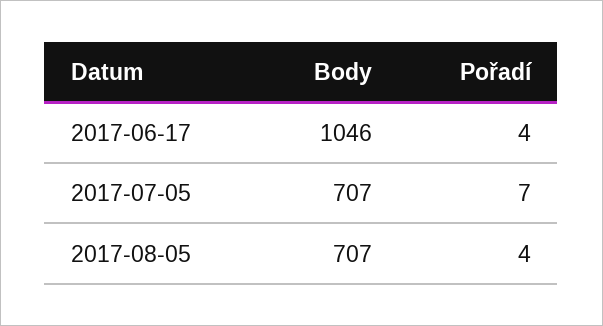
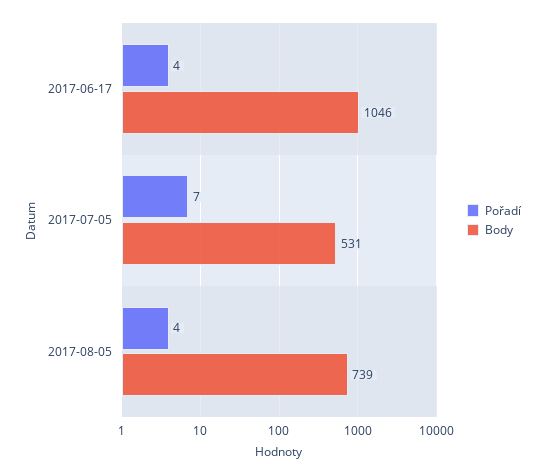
Body, 2017-07-05: 707 -> 531
Body, 2017-08-05: 707 -> 739

